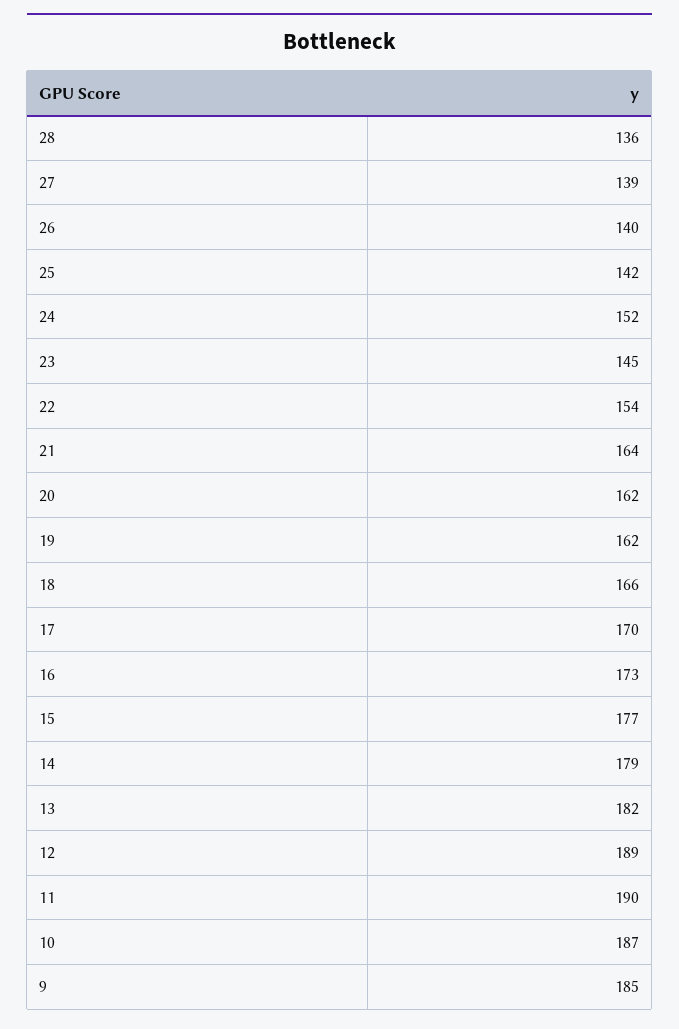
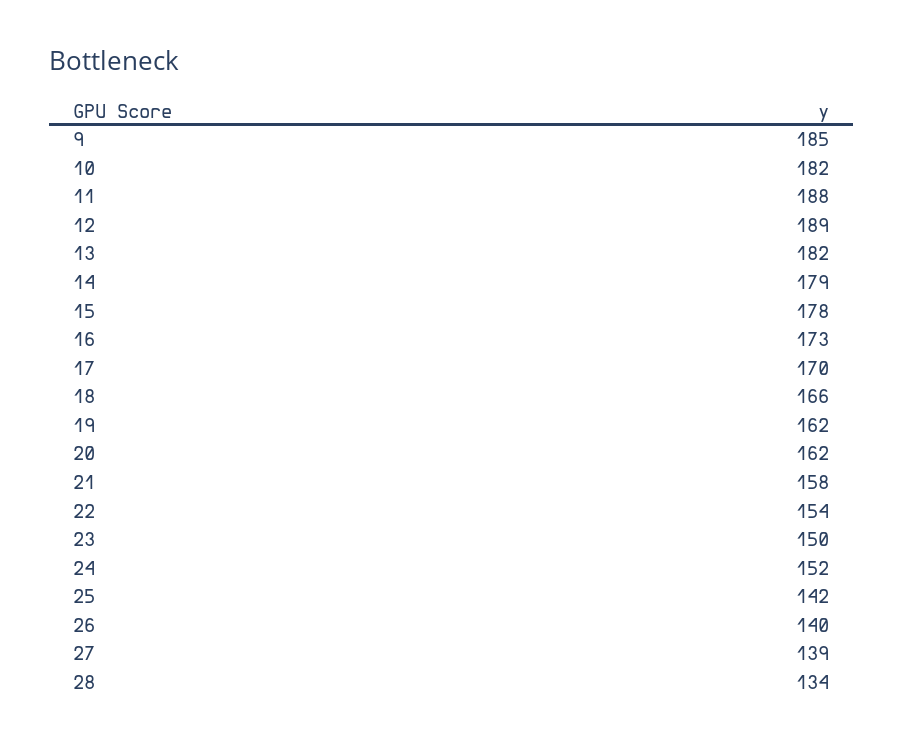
28: 136 -> 134
23: 145 -> 150
21: 164 -> 158
15: 177 -> 178
11: 190 -> 188
10: 187 -> 182

